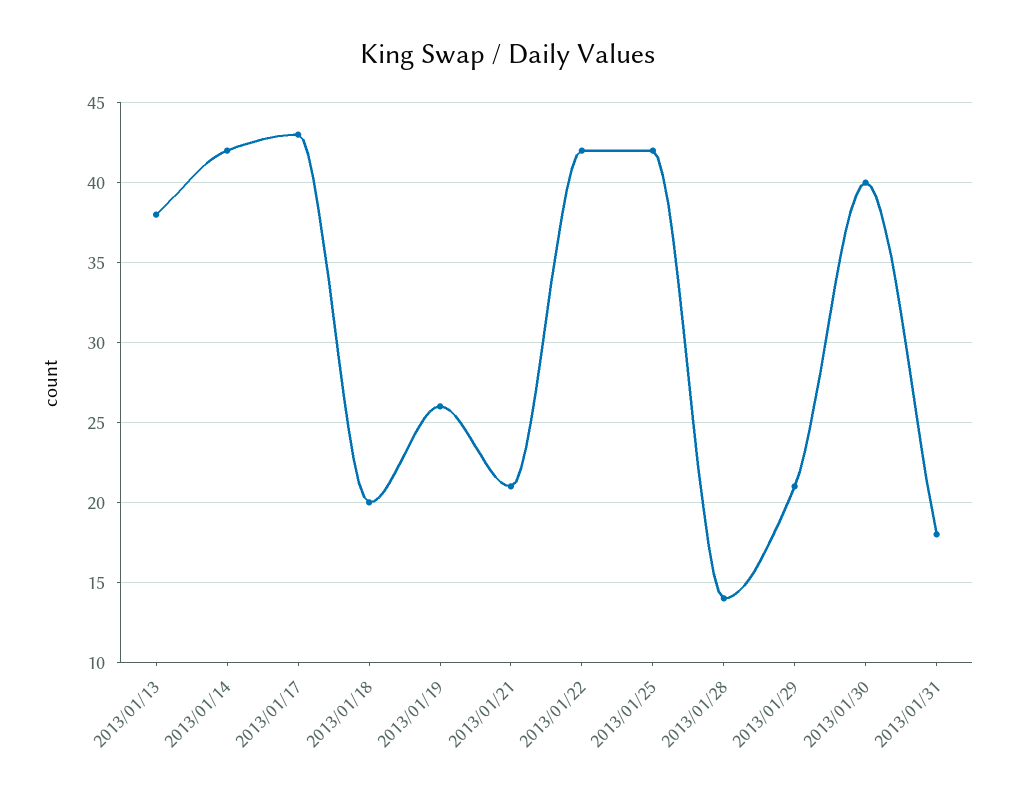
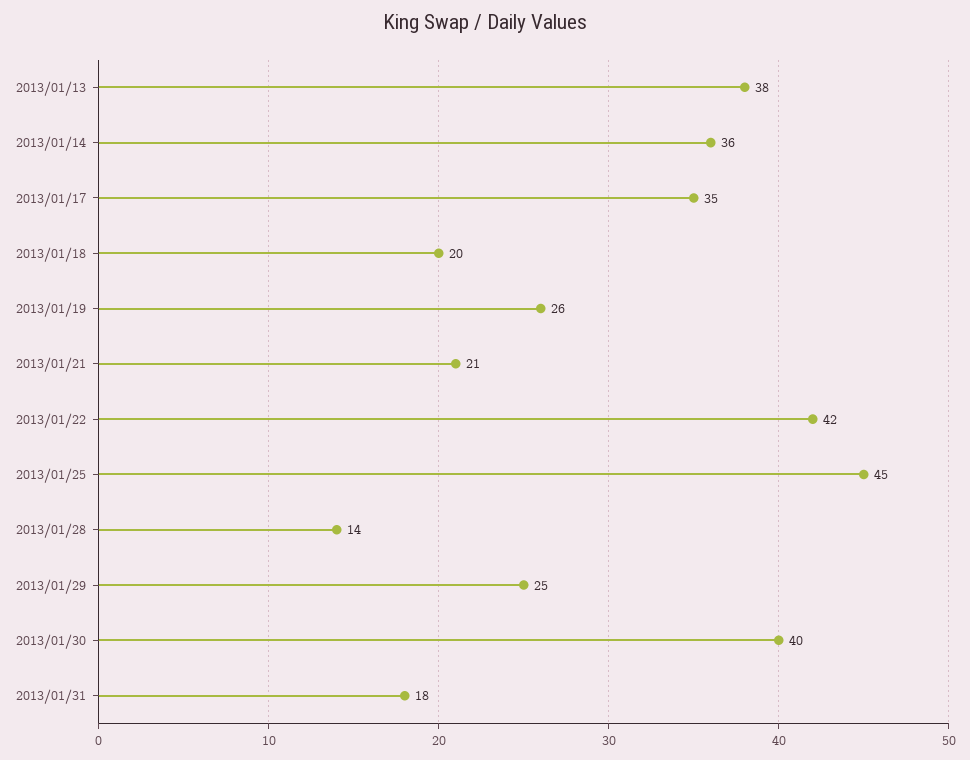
2013/01/14: 42 -> 36
2013/01/17: 43 -> 35
2013/01/25: 42 -> 45
2013/01/29: 21 -> 25

